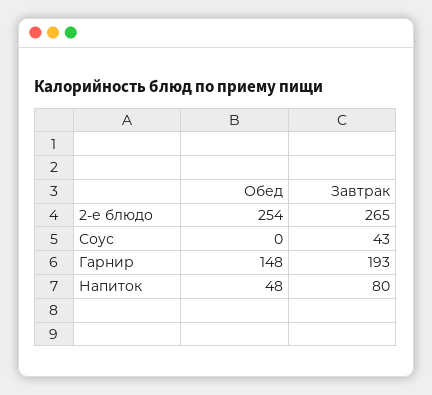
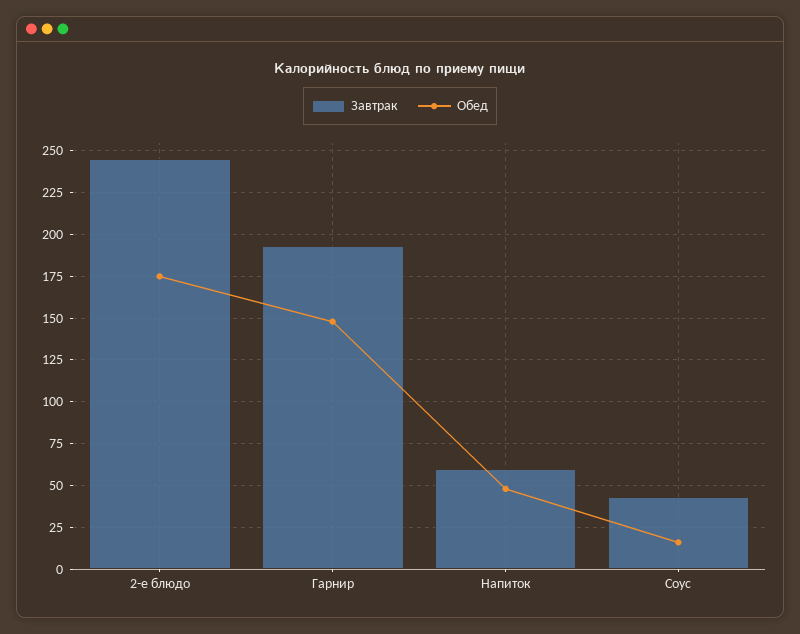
Обед, 2-е блюдо: 254 -> 175
Завтрак, 2-е блюдо: 265 -> 245
Обед, Соус: 0 -> 15
Завтрак, Напиток: 80 -> 60

